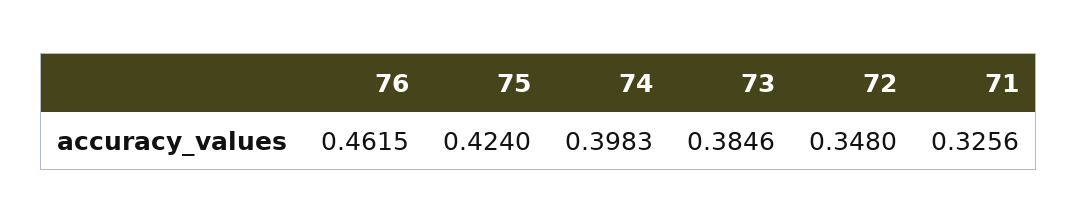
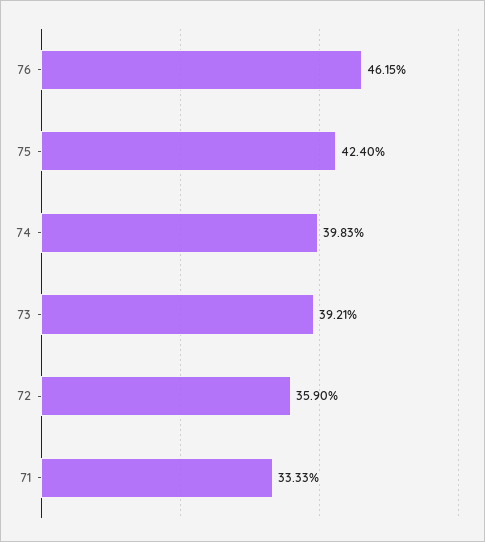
73: 0.3846 -> 0.3921
72: 0.348 -> 0.359
71: 0.3256 -> 0.3333

